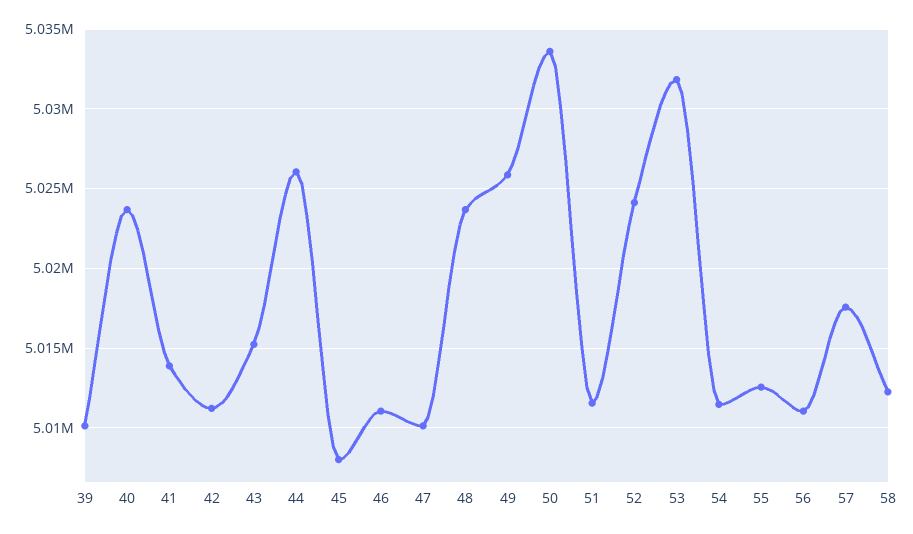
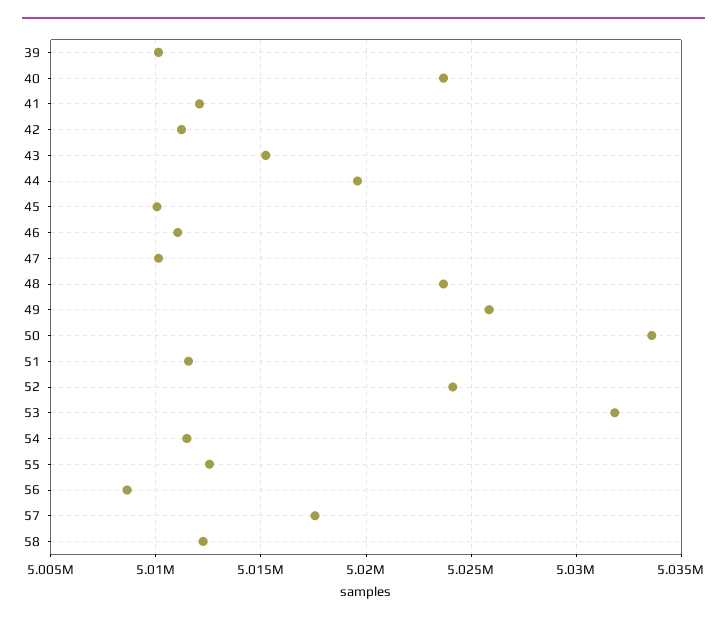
41: 5014000 -> 5012000
44: 5026000 -> 5019500
45: 5008000 -> 5010000
56: 5011000 -> 5008500

